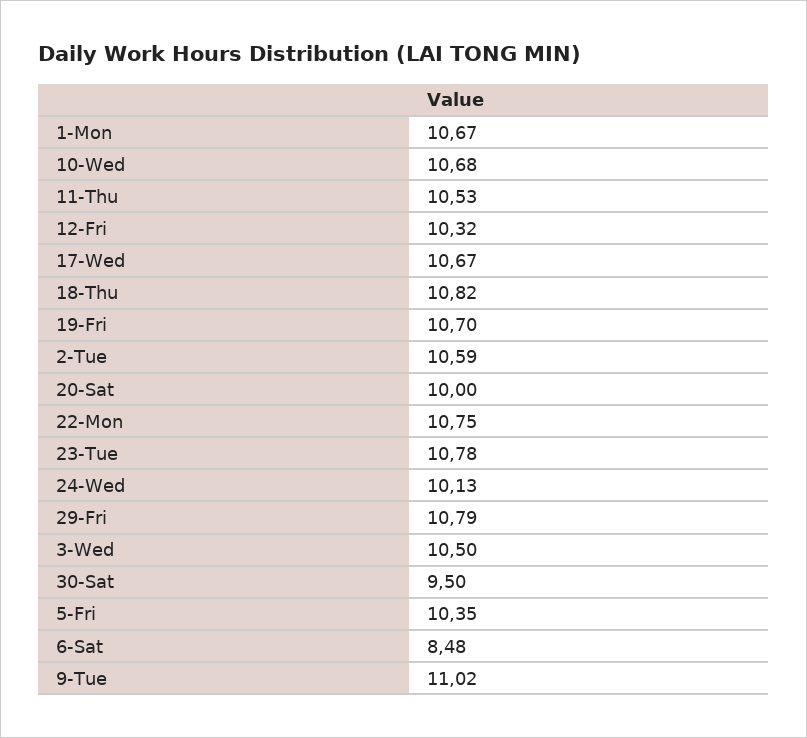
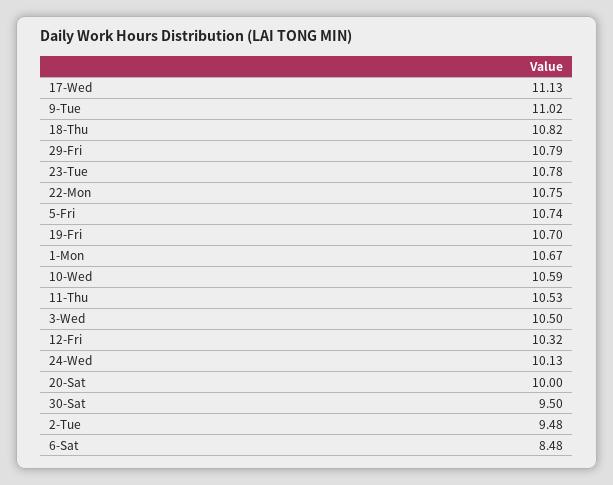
10-Wed: 10.68 -> 10.59
17-Wed: 10.67 -> 11.13
2-Tue: 10.59 -> 9.48
5-Fri: 10.35 -> 10.74

